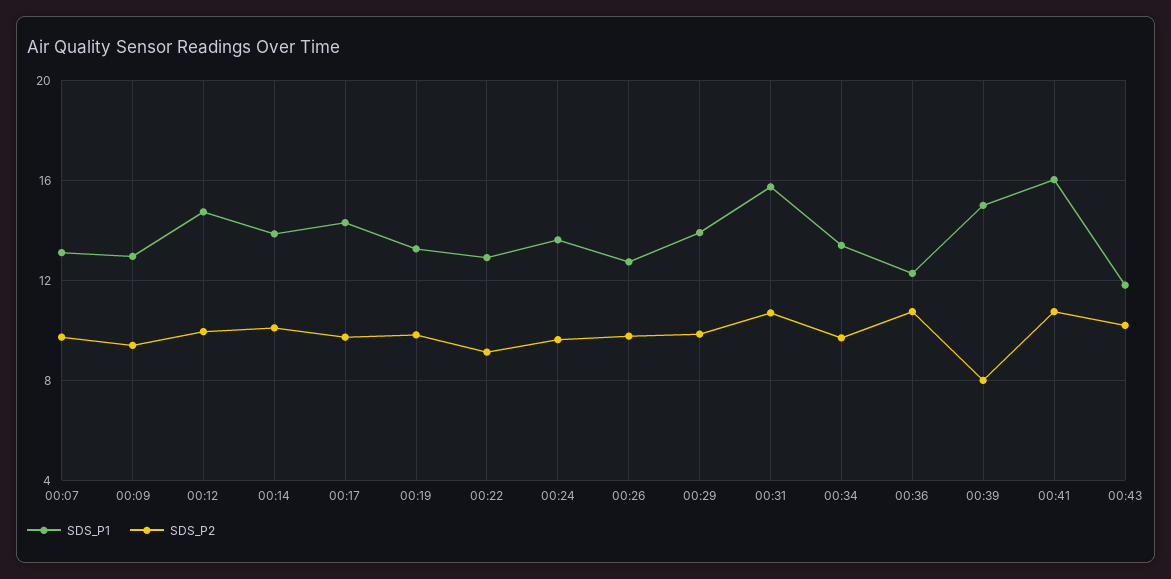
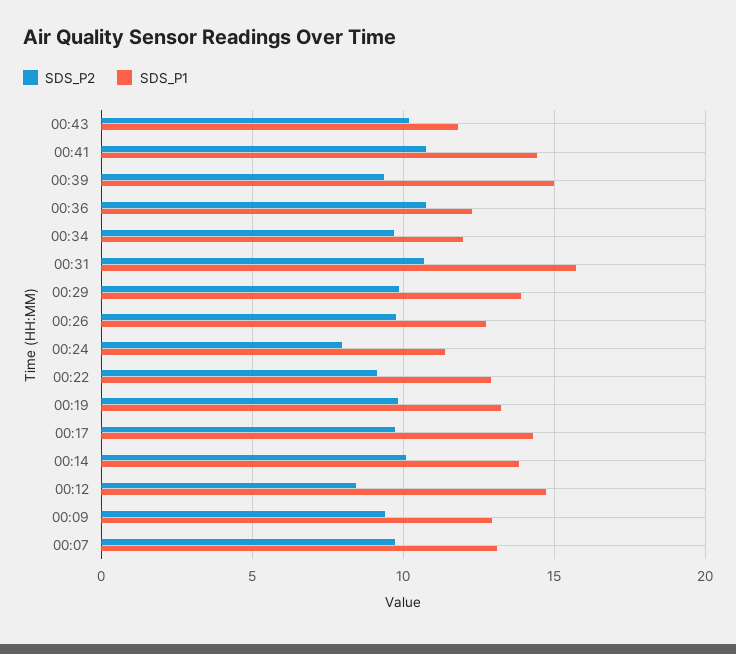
SDS_P2, 00:12: 10 -> 8.5
SDS_P1, 00:24: 13.5 -> 11.5
SDS_P2, 00:24: 9.5 -> 8
SDS_P1, 00:34: 13.5 -> 12
SDS_P2, 00:39: 8 -> 9.5
SDS_P1, 00:41: 16 -> 14.5

